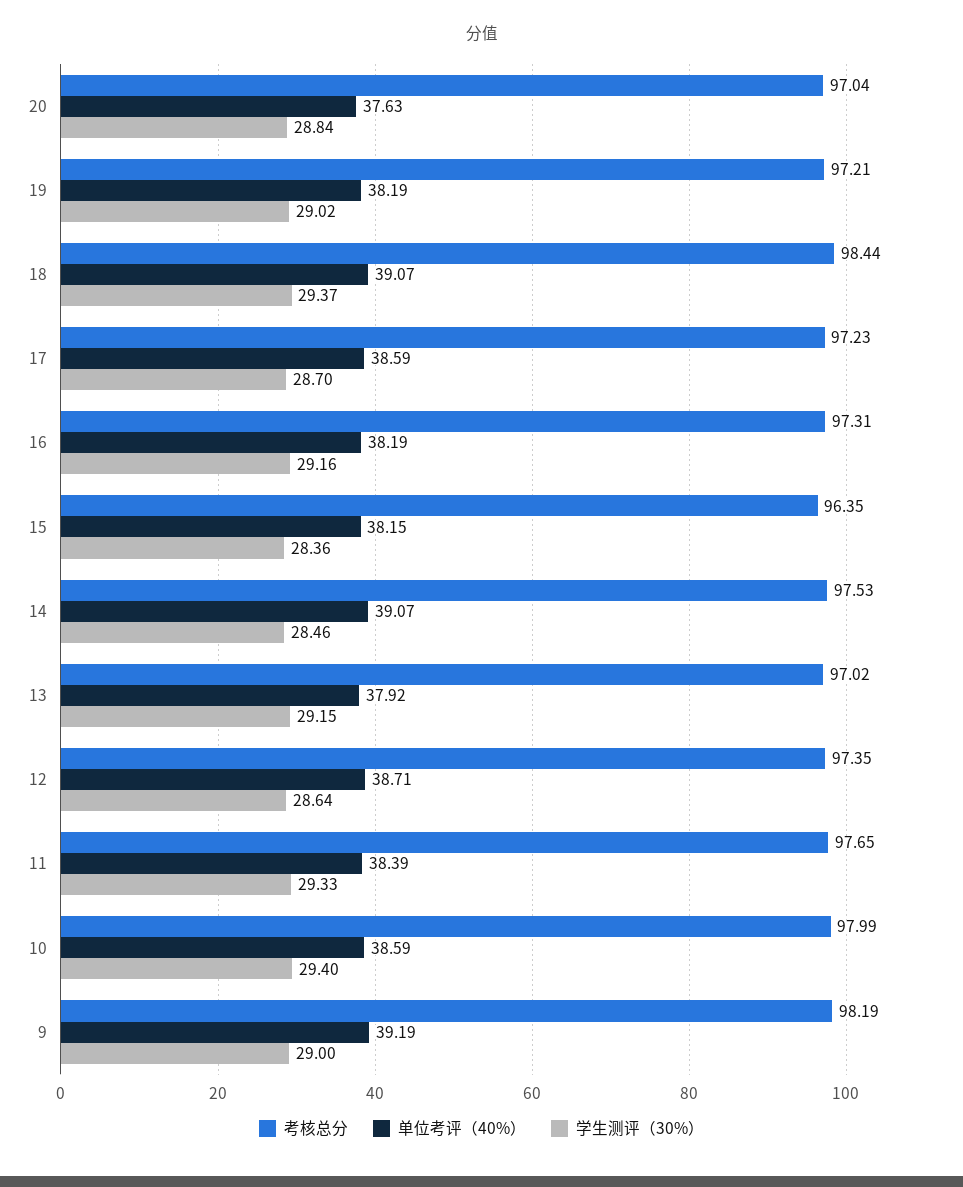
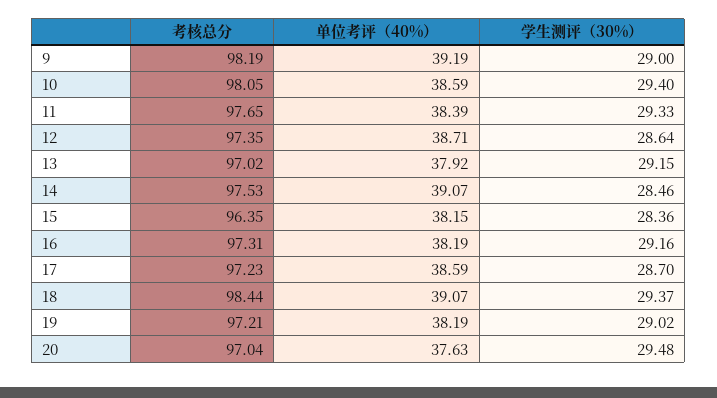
学生测评（30%）, 20: 28.84 -> 29.48
考核总分, 10: 97.99 -> 98.05

